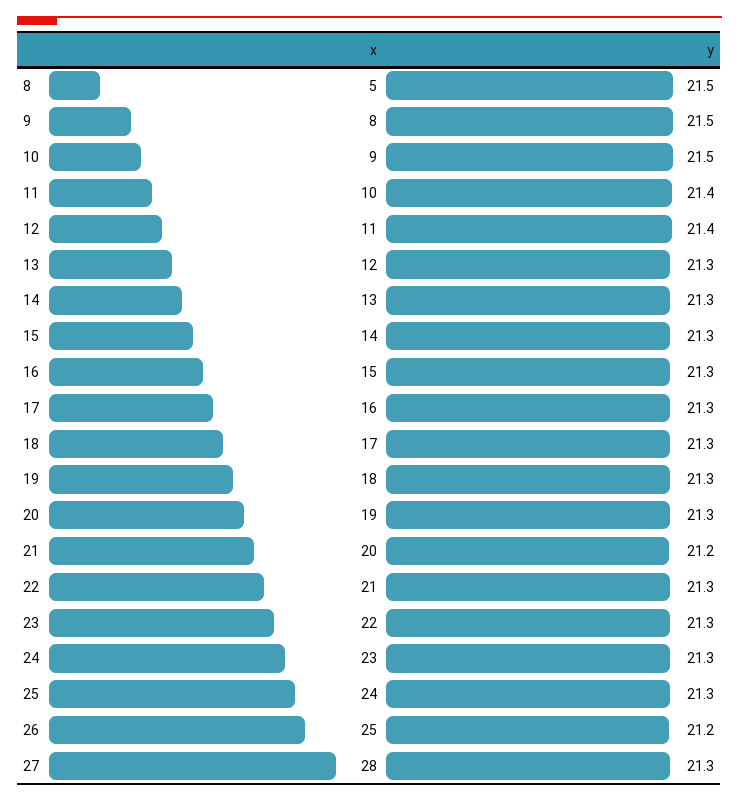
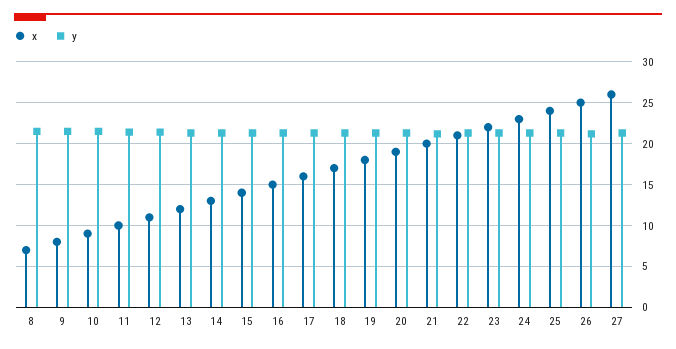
x, 8: 5 -> 7
x, 27: 28 -> 26

